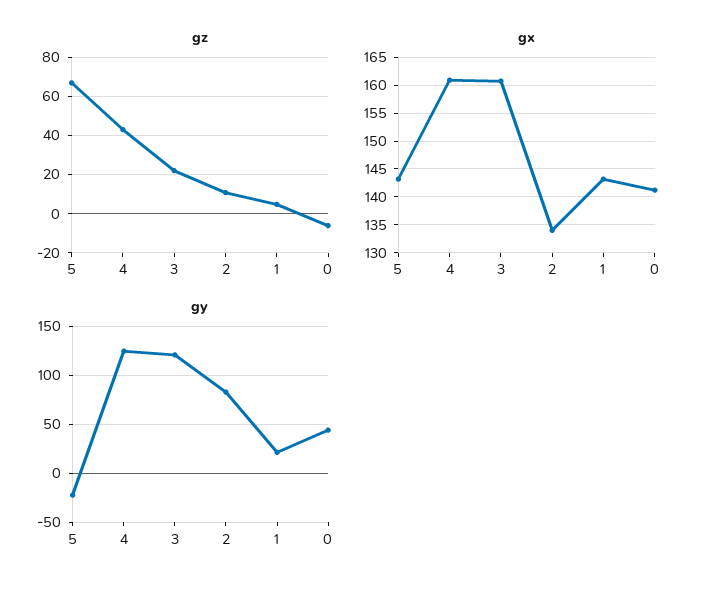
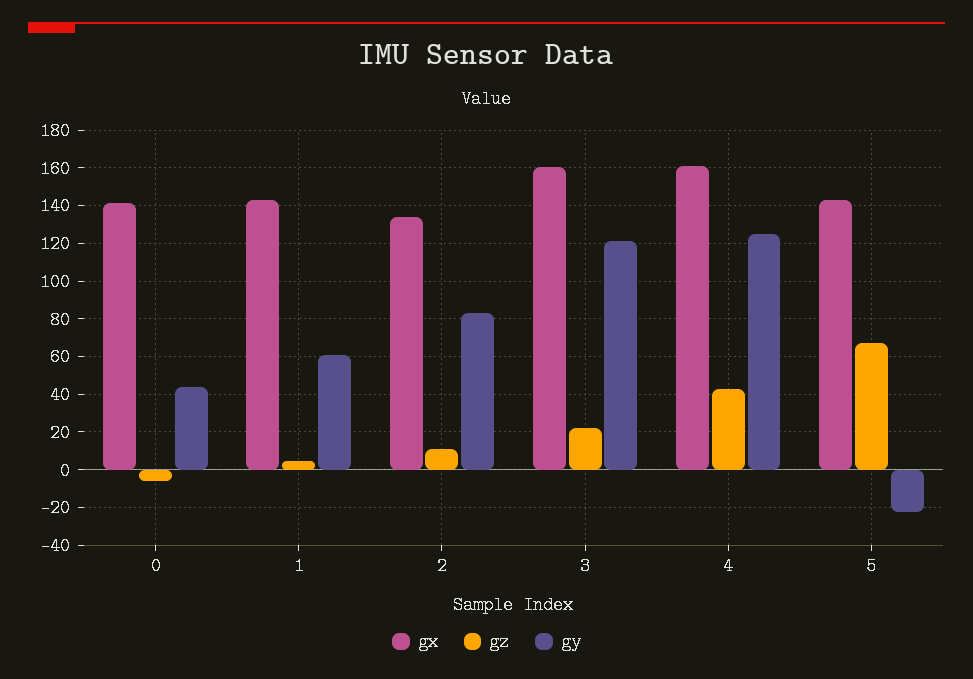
gy, 1: 20 -> 60

